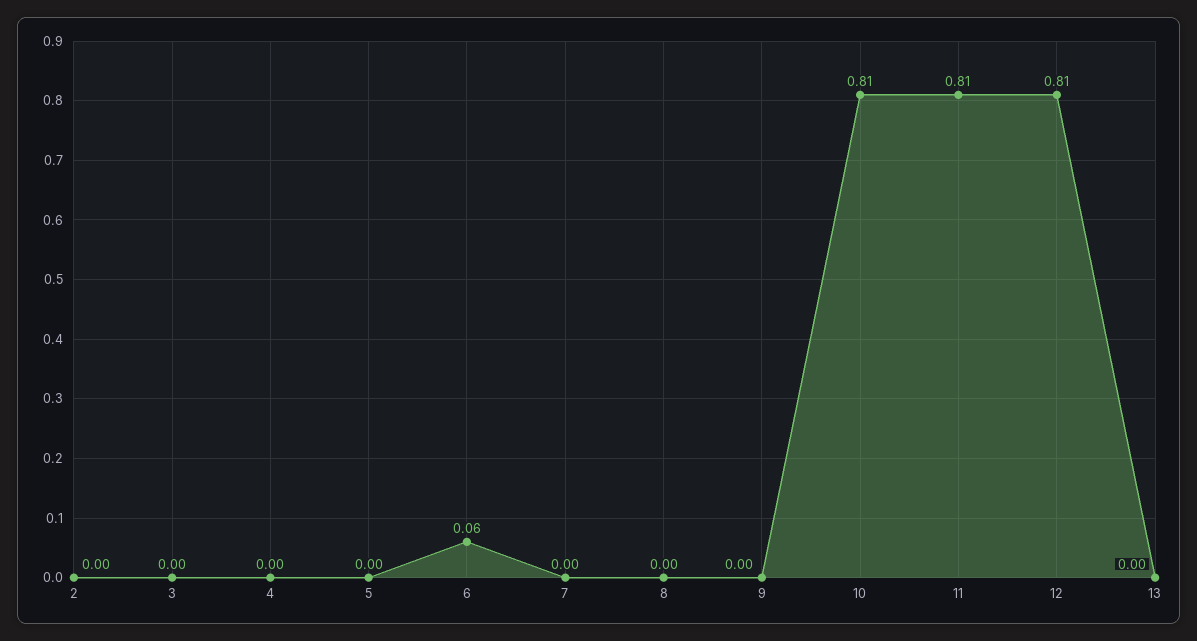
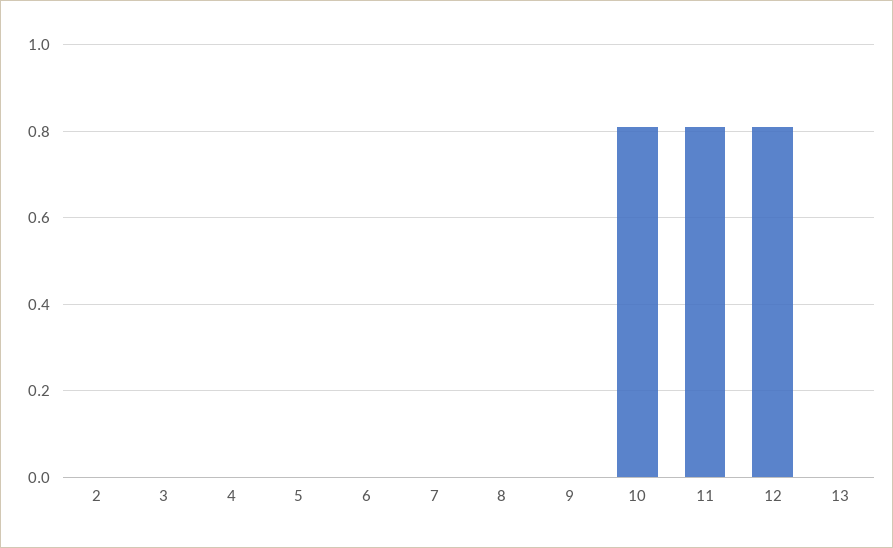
6: 0.06 -> 0

